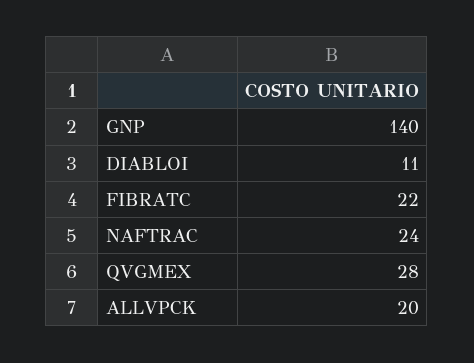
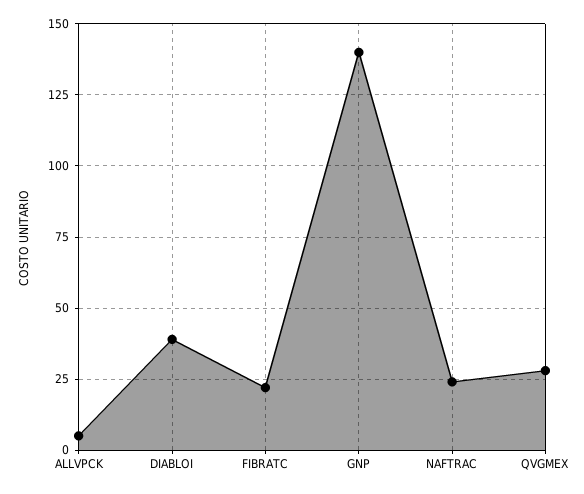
DIABLOI: 11 -> 40
ALLVPCK: 20 -> 5

